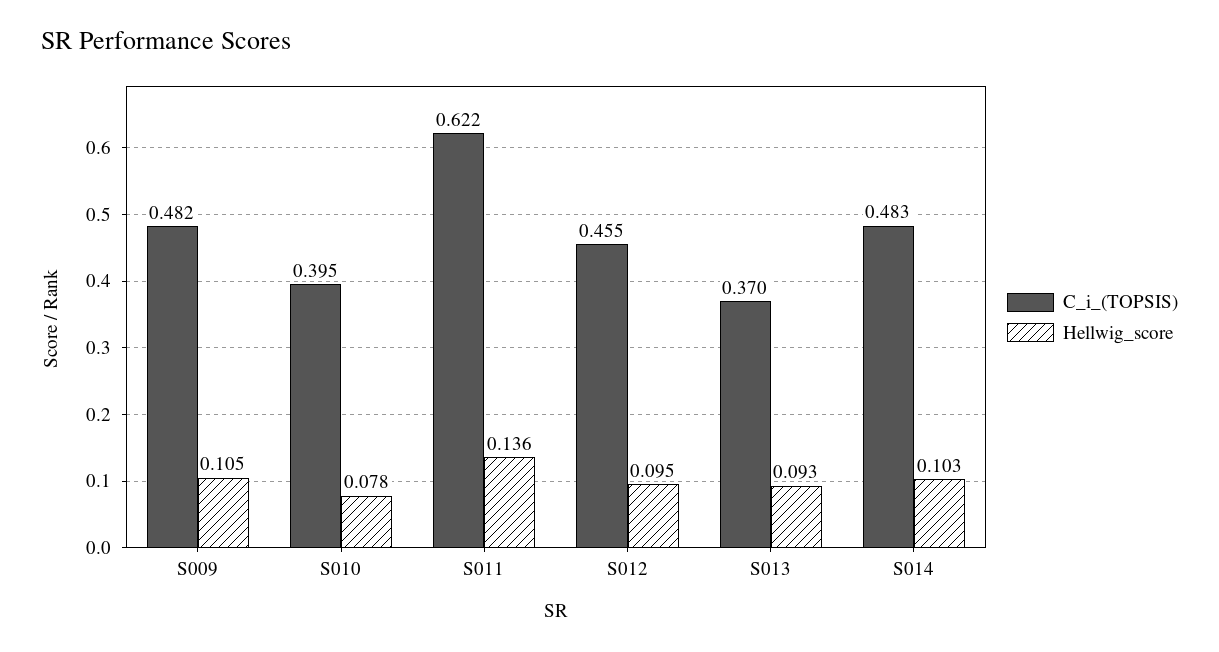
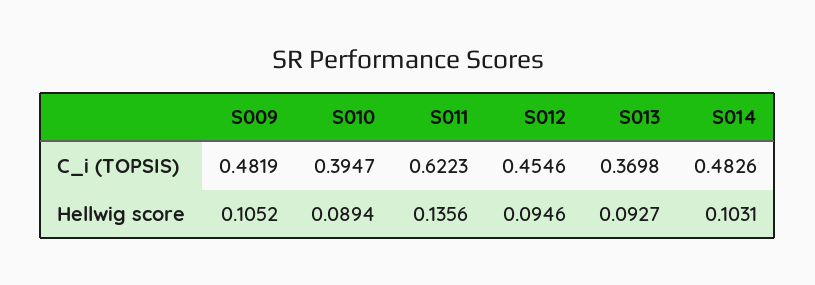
Hellwig_score, S010: 0.078 -> 0.0894

